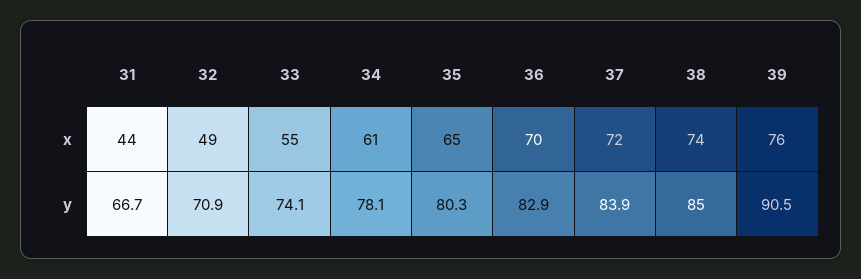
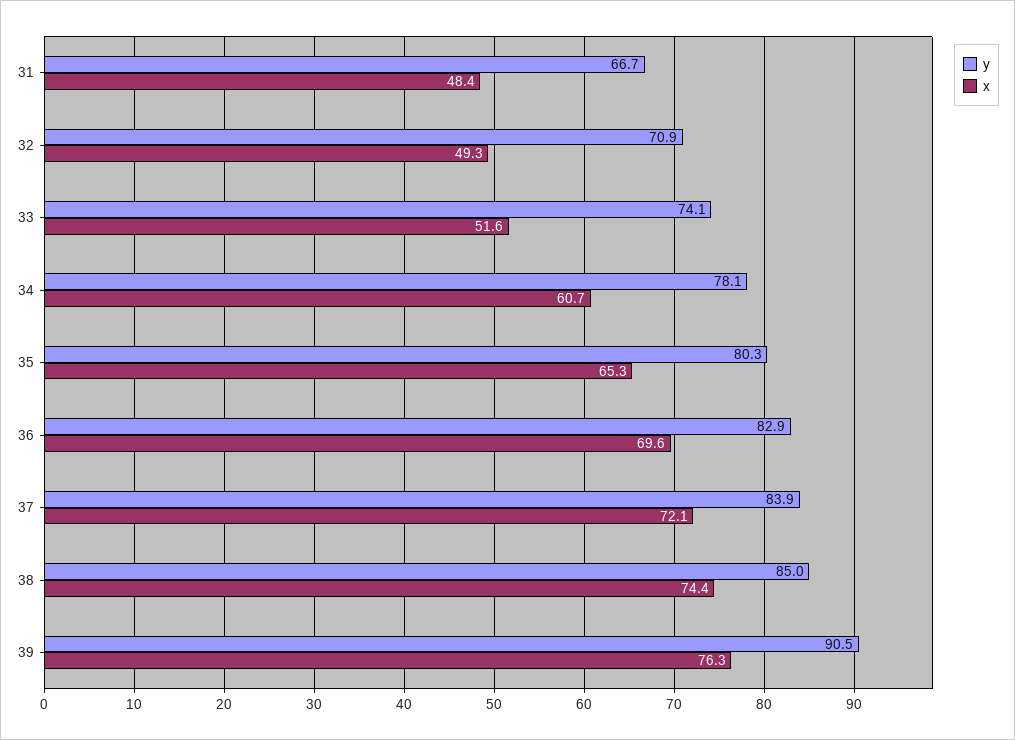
x, 31: 44 -> 48.4
x, 33: 55 -> 51.6

